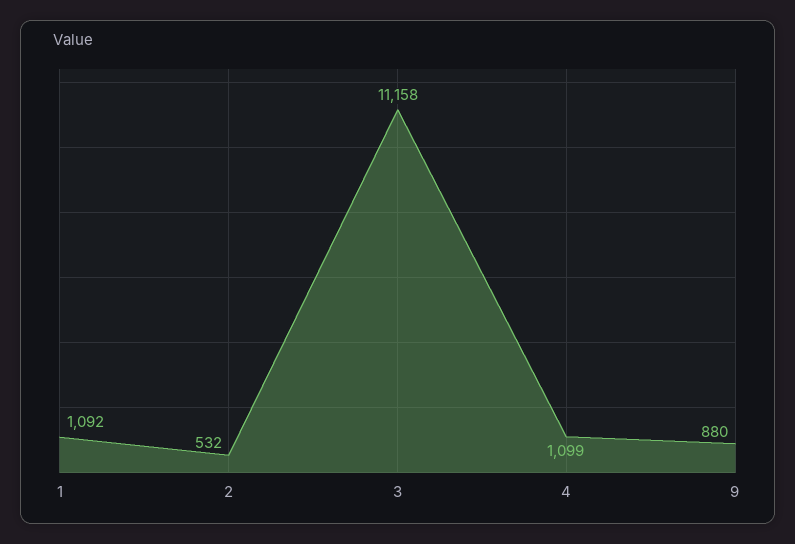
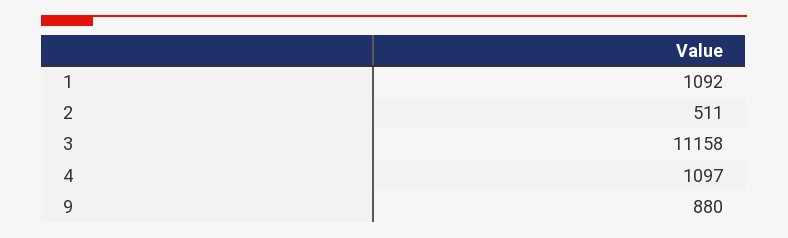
2: 532 -> 511
4: 1099 -> 1097

